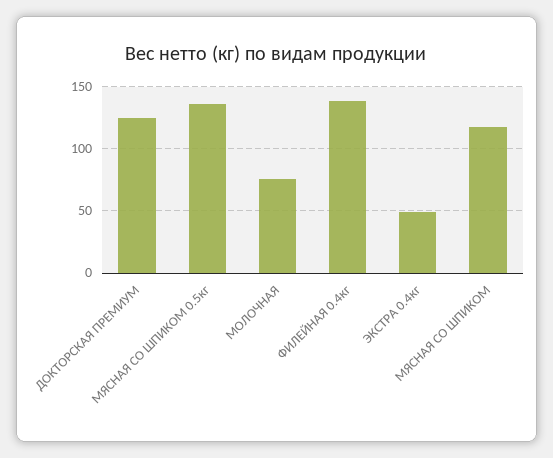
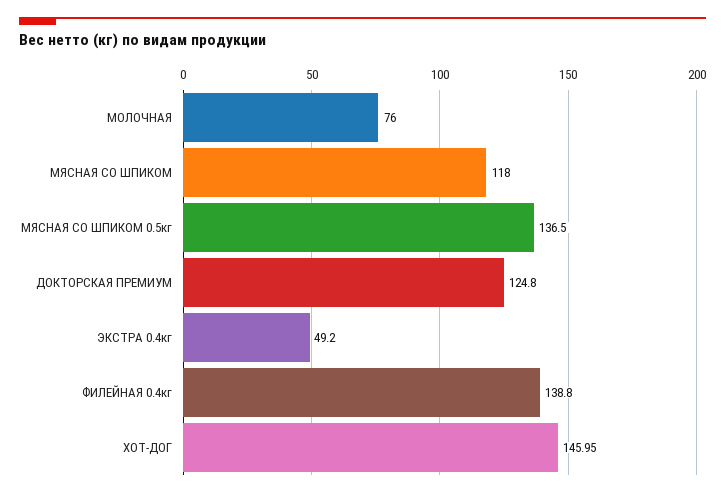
ХОТ-ДОГ: none -> 145.95

